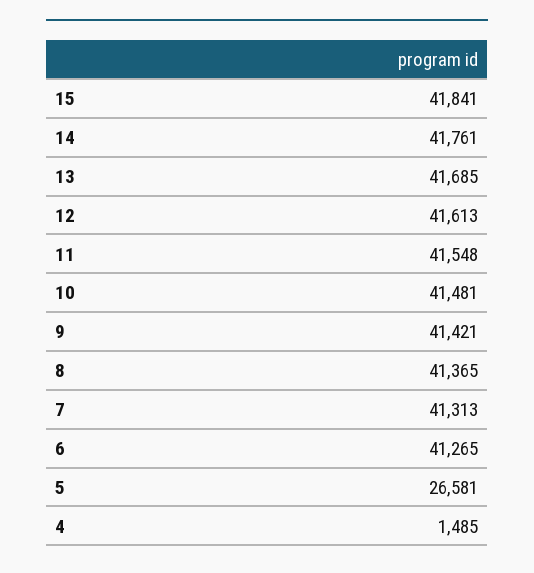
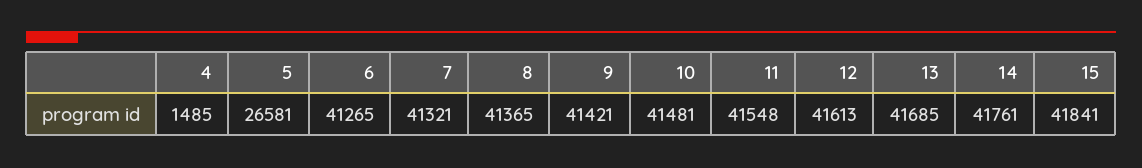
7: 41313 -> 41321

